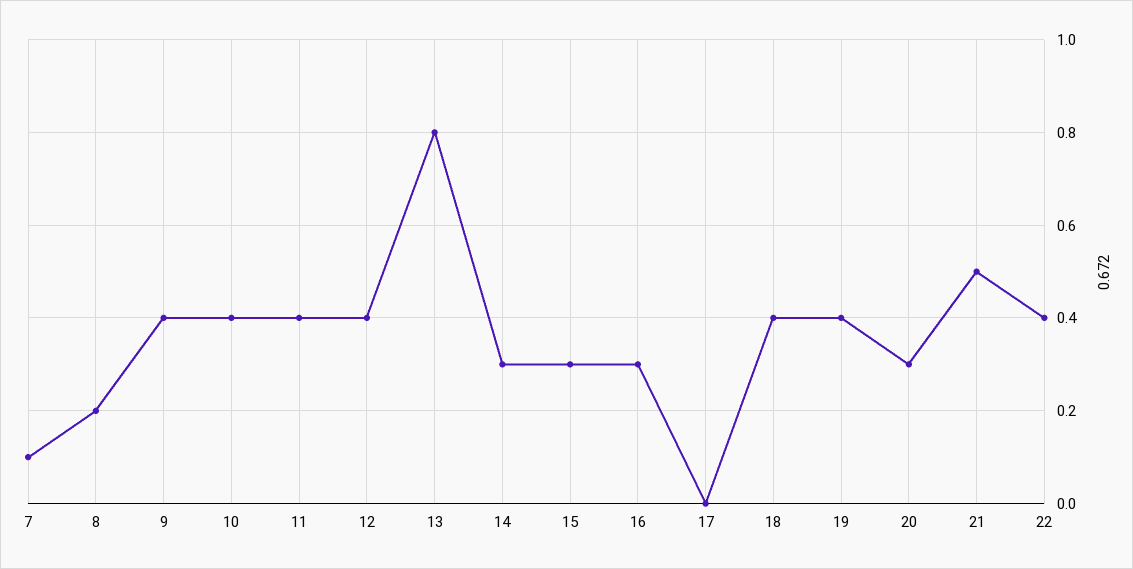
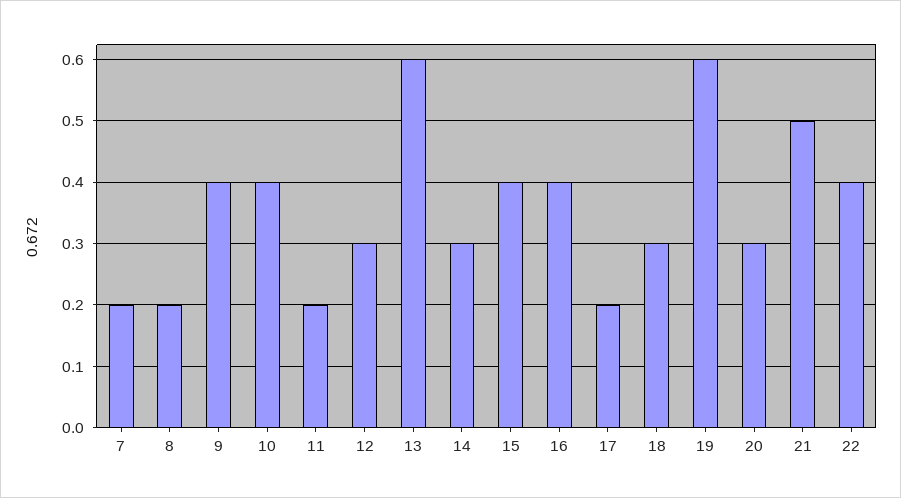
7: 0.1 -> 0.2
11: 0.4 -> 0.2
12: 0.4 -> 0.3
13: 0.8 -> 0.6
15: 0.3 -> 0.4
16: 0.3 -> 0.4
17: 0 -> 0.2
18: 0.4 -> 0.3
19: 0.4 -> 0.6

